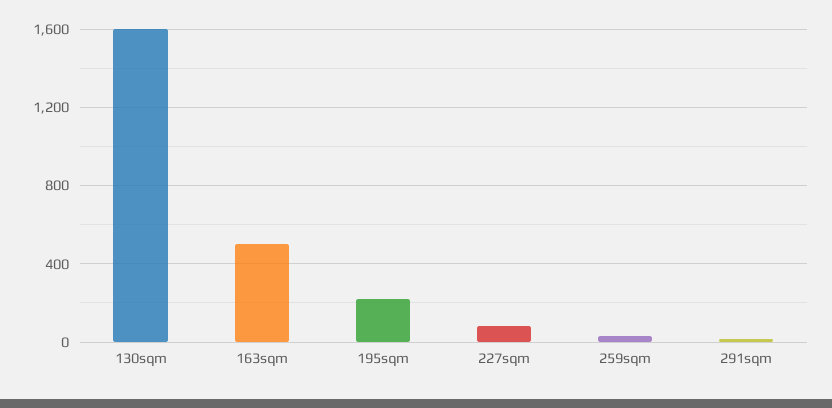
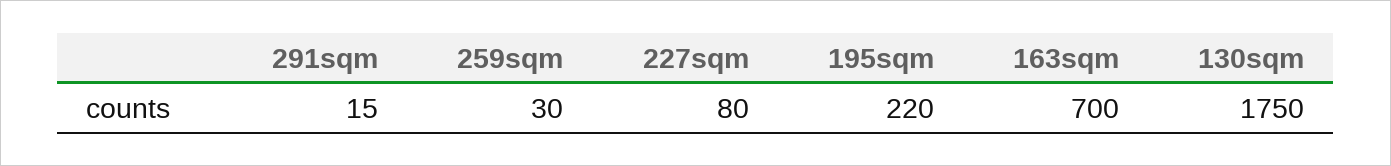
130sqm: 1600 -> 1750
163sqm: 500 -> 700

